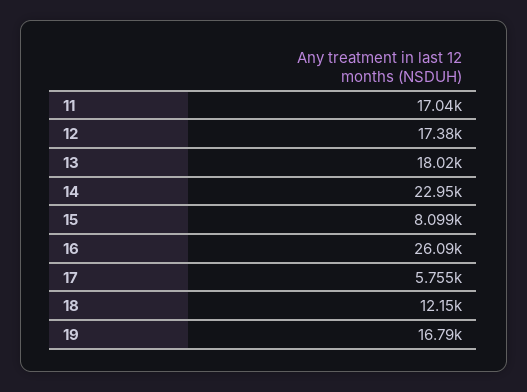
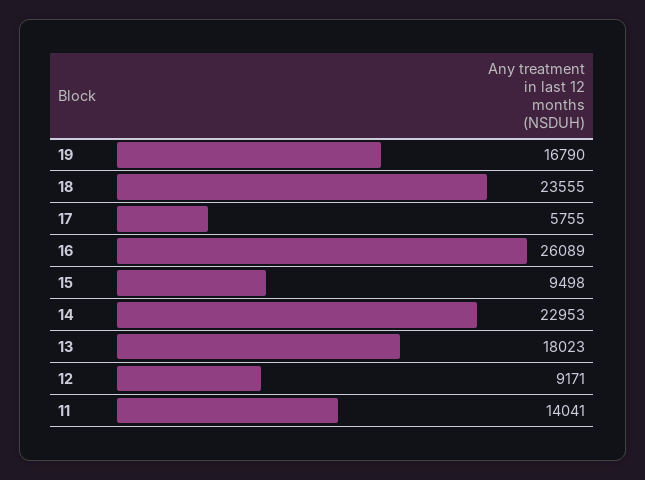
11: 17040 -> 14041
12: 17380 -> 9171
15: 8099 -> 9498
18: 12150 -> 23555

